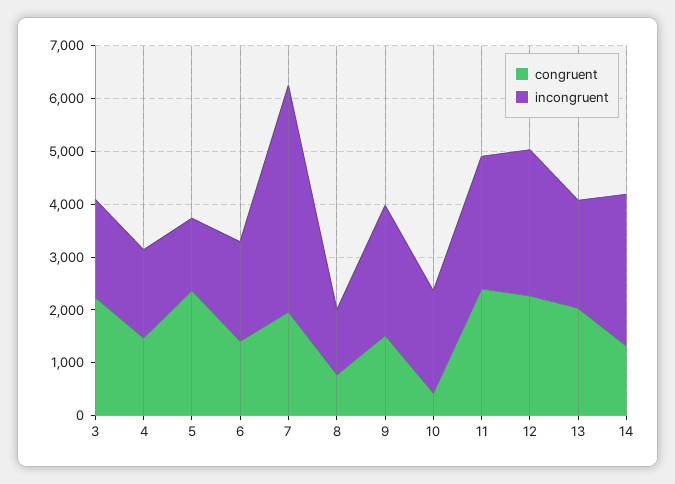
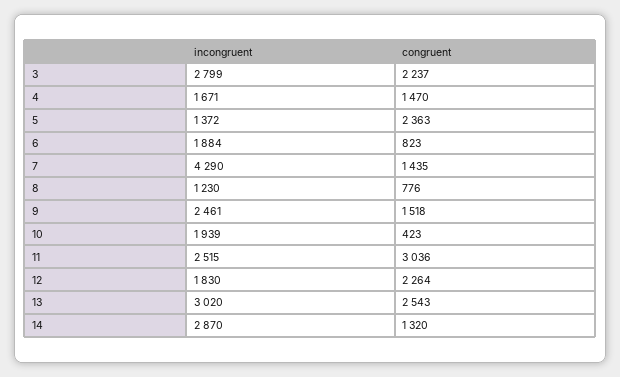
incongruent, 3: 1800 -> 2799
congruent, 6: 1400 -> 823
congruent, 7: 2000 -> 1435
congruent, 11: 2400 -> 3036
incongruent, 12: 2800 -> 1830
congruent, 13: 2000 -> 2543
incongruent, 13: 2000 -> 3020

